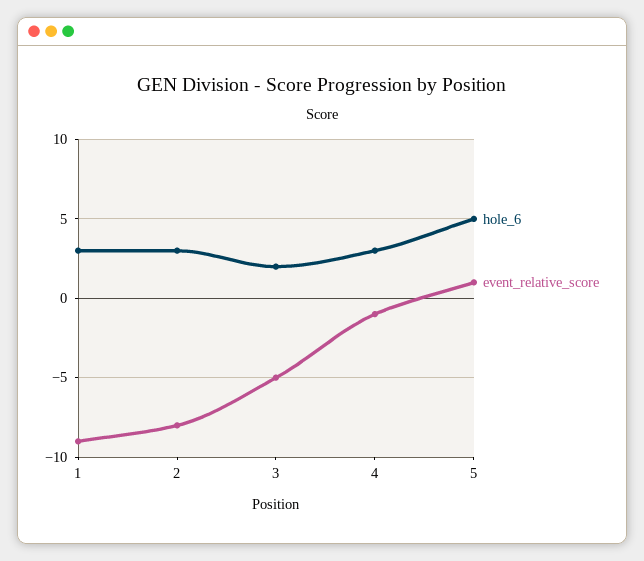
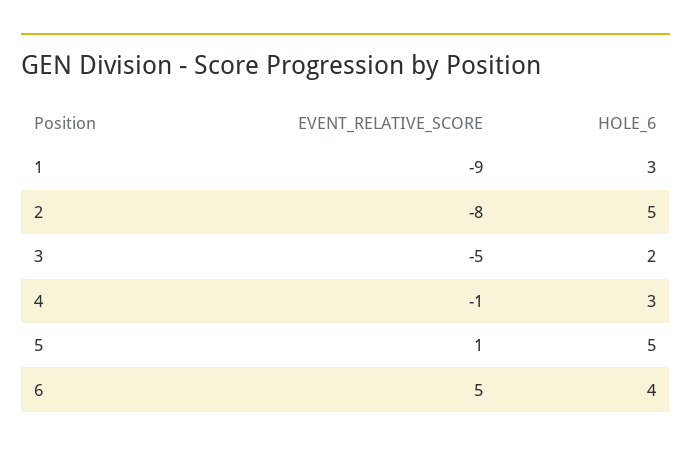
hole_6, 2: 3 -> 5
event_relative_score, 6: none -> 5
hole_6, 6: none -> 4

